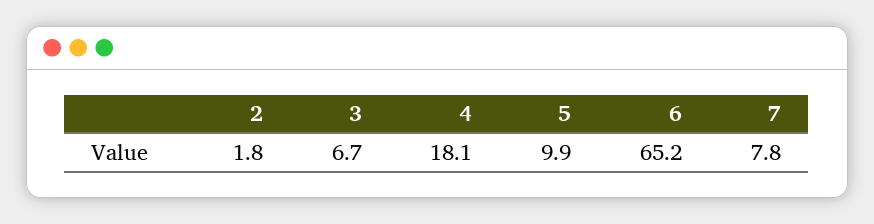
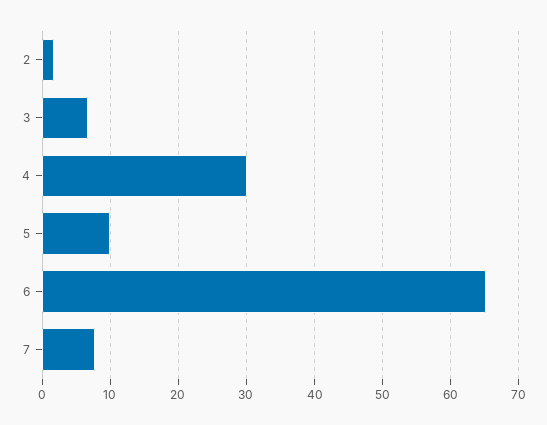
4: 18.1 -> 30

